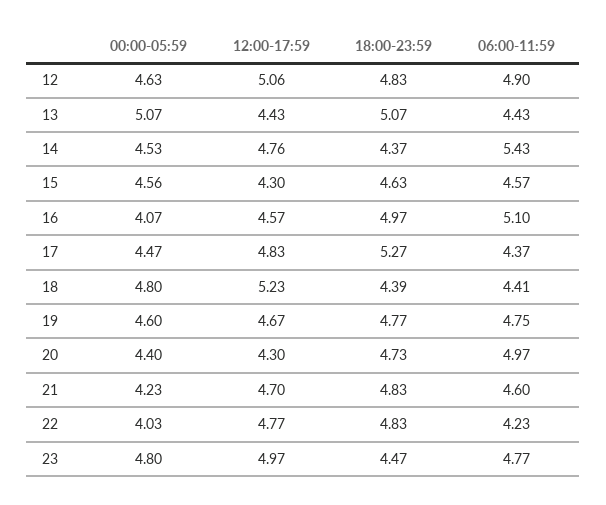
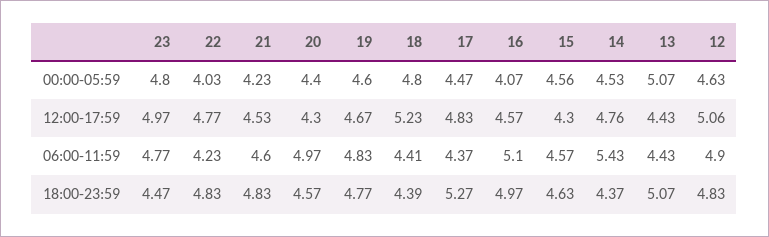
06:00-11:59, 19: 4.75 -> 4.83
18:00-23:59, 20: 4.73 -> 4.57
12:00-17:59, 21: 4.7 -> 4.53

